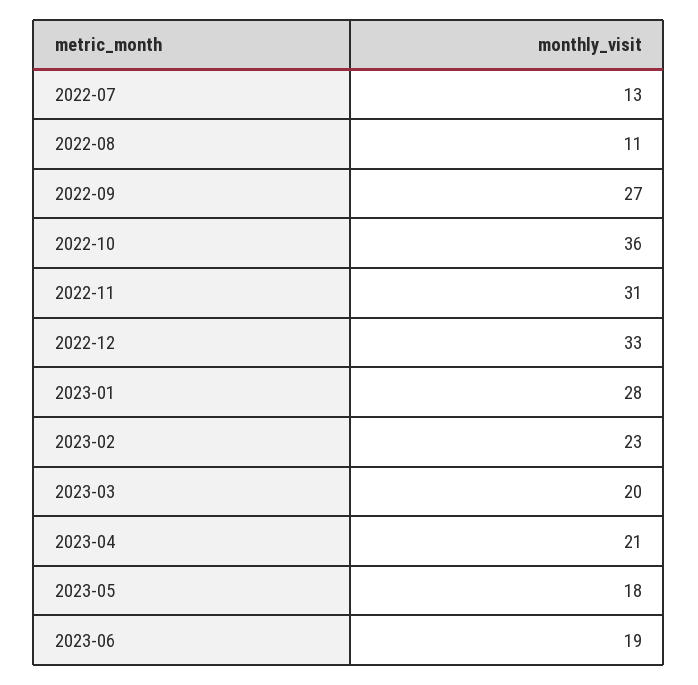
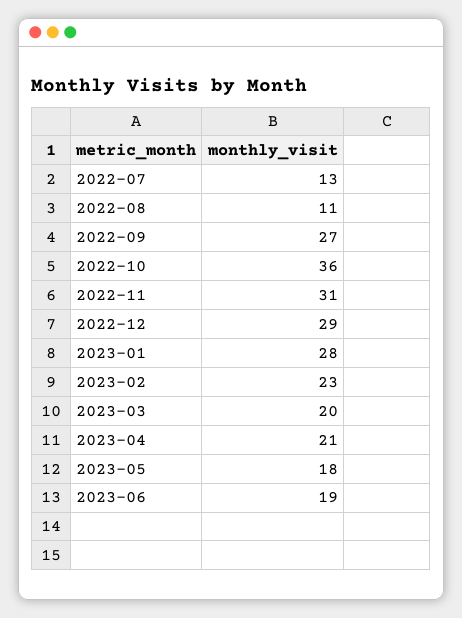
2022-12: 33 -> 29

